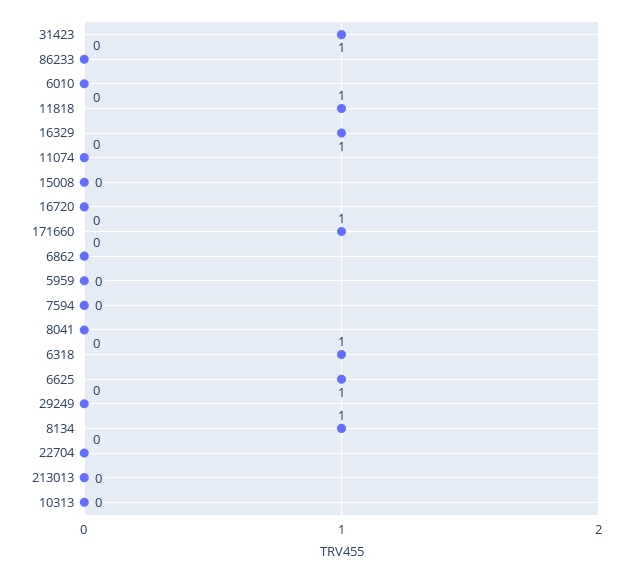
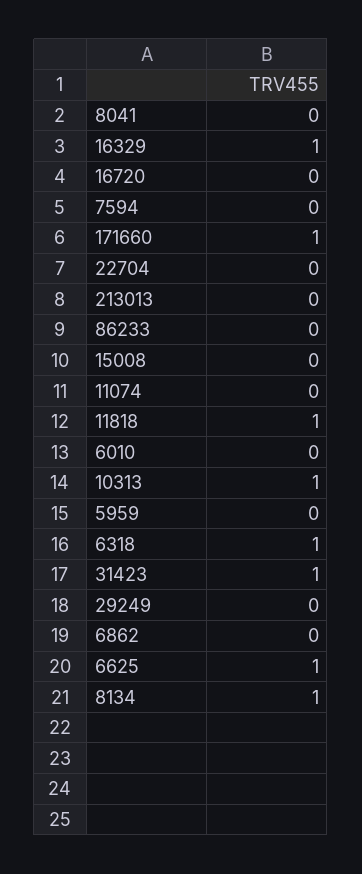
10313: 0 -> 1

